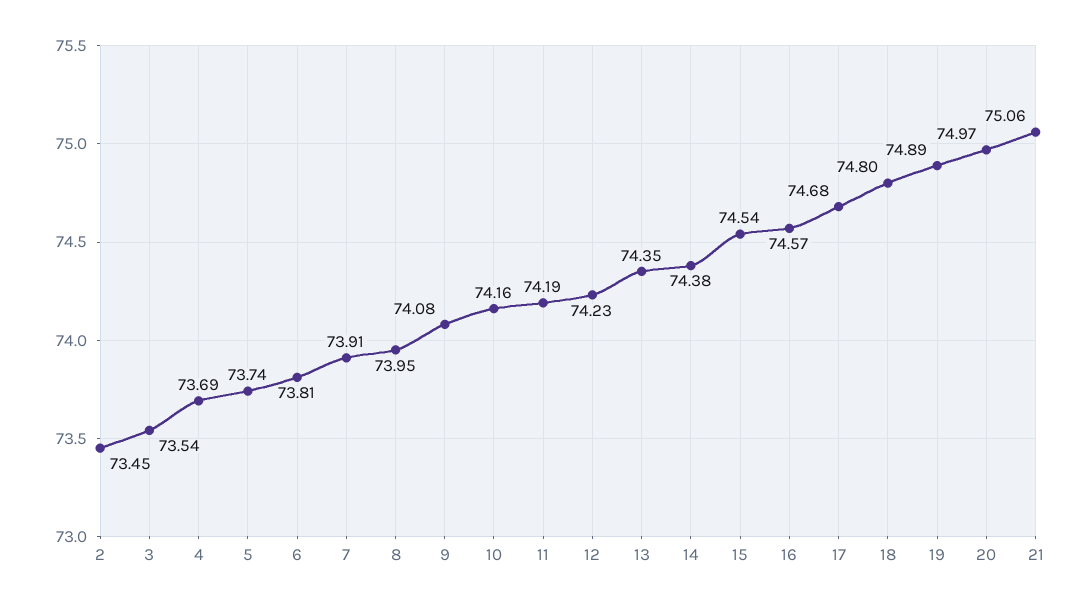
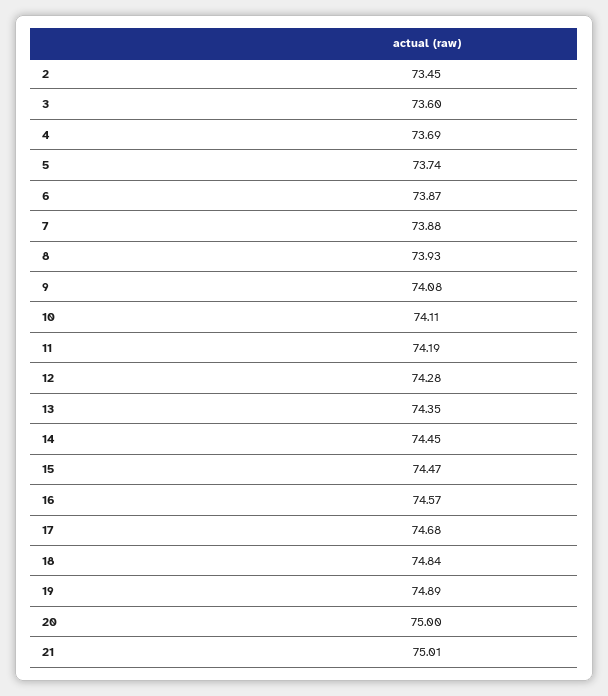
3: 73.54 -> 73.6
6: 73.81 -> 73.87
7: 73.91 -> 73.88
8: 73.95 -> 73.93
10: 74.16 -> 74.11
12: 74.23 -> 74.28
14: 74.38 -> 74.45
15: 74.54 -> 74.47
18: 74.8 -> 74.84
20: 74.97 -> 75
21: 75.06 -> 75.01

